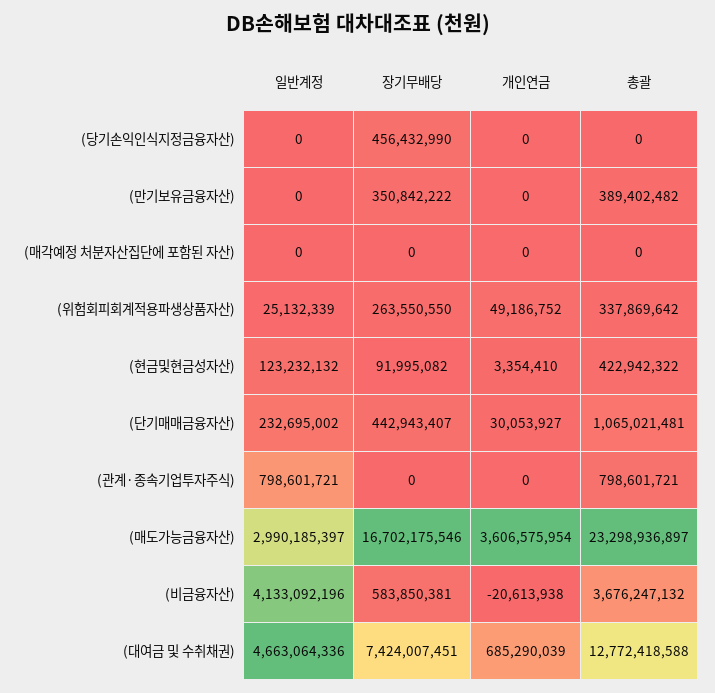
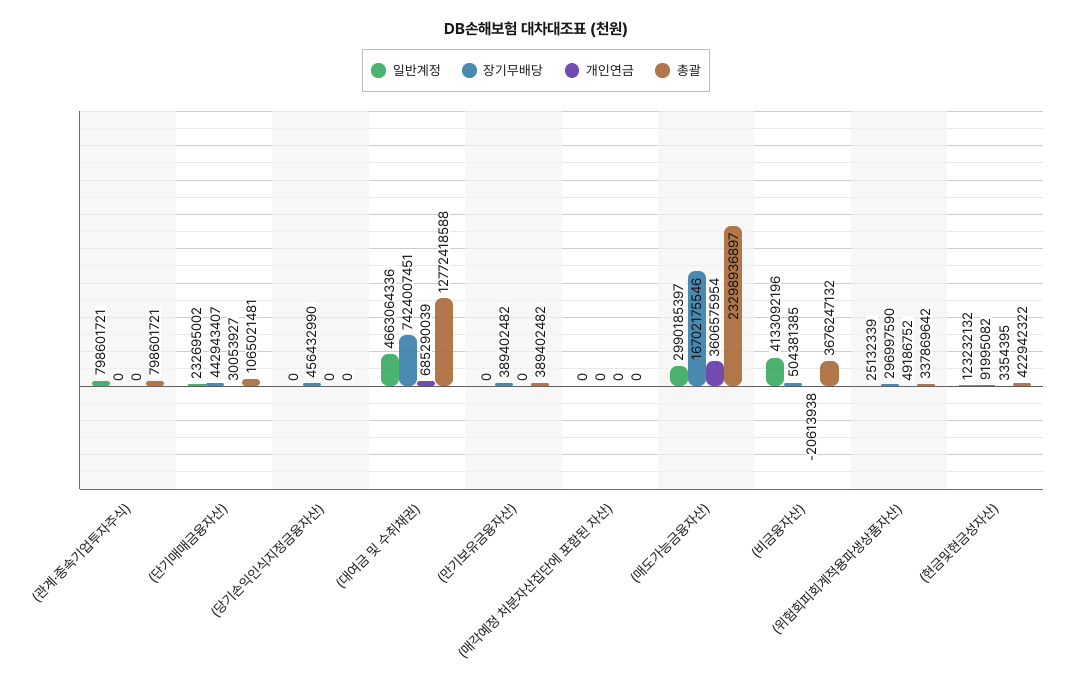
장기무배당, (만기보유금융자산): 350842222 -> 389402482
장기무배당, (위험회피회계적용파생상품자산): 263550550 -> 296997590
개인연금, (현금및현금성자산): 3354410 -> 3354395
장기무배당, (비금융자산): 583850381 -> 504381385

